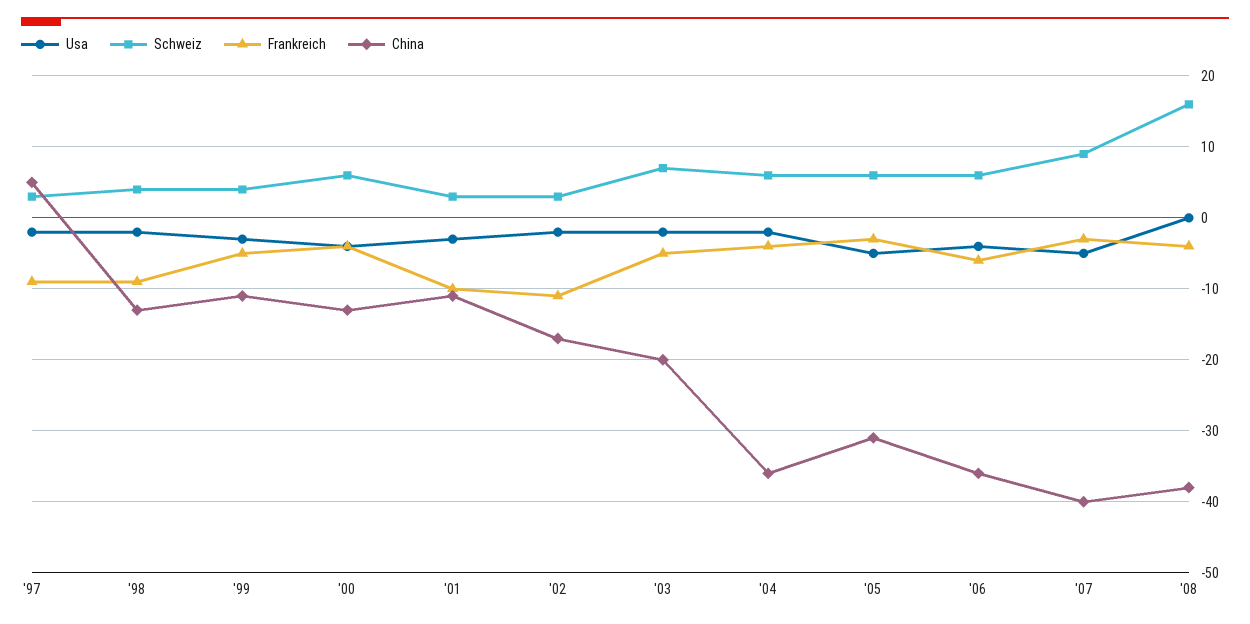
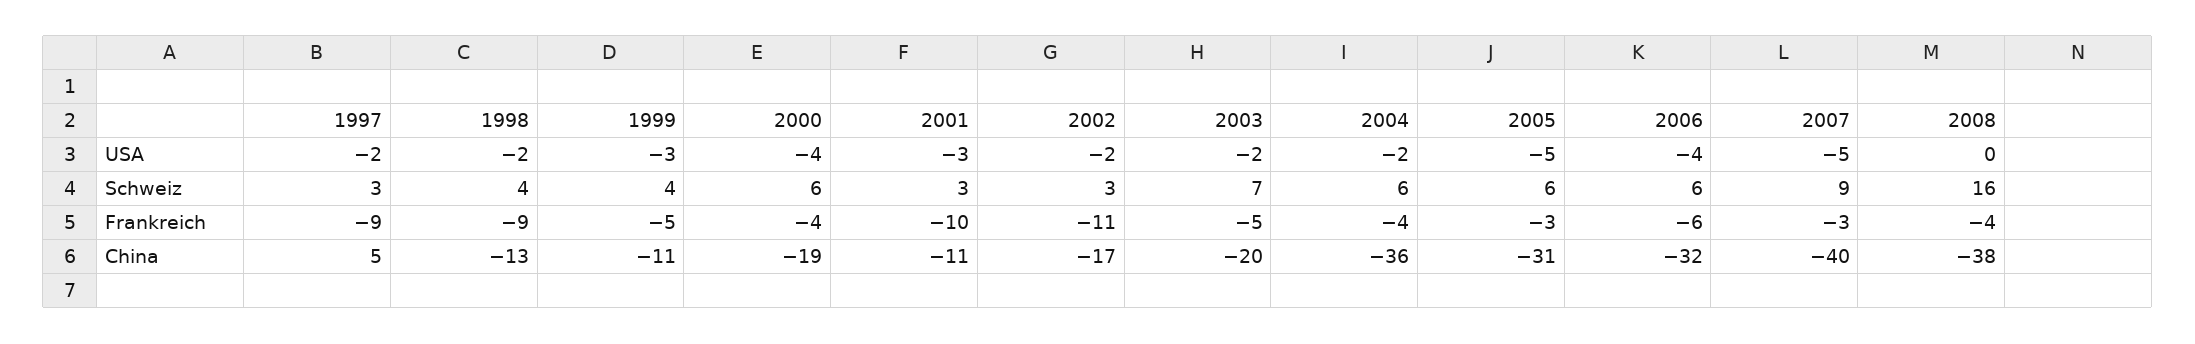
China, '00: -13 -> -19
China, '06: -36 -> -32

